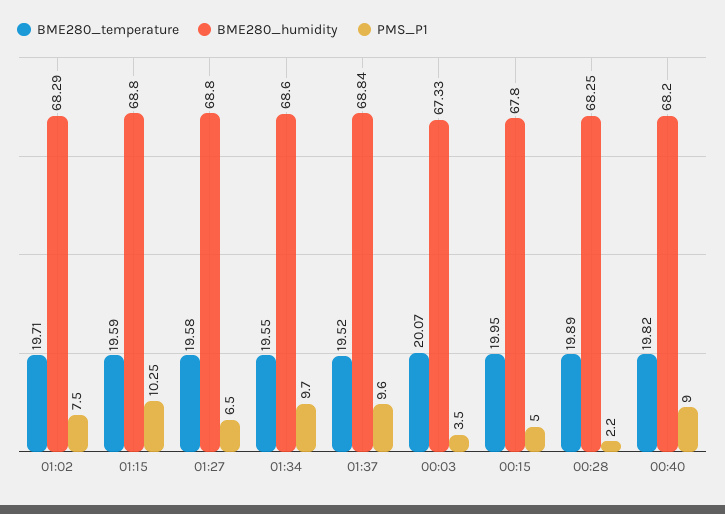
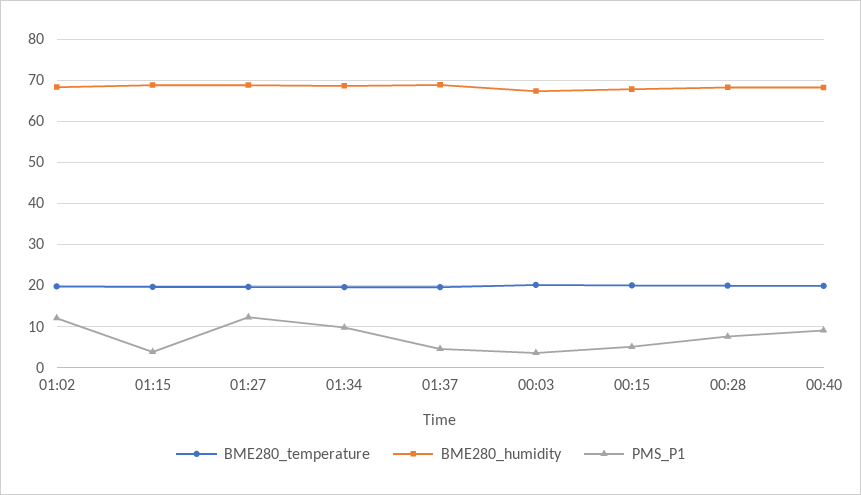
PMS_P1, 01:02: 7.5 -> 12
PMS_P1, 01:15: 10.25 -> 4
PMS_P1, 01:27: 6.5 -> 12
PMS_P1, 01:37: 9.6 -> 4
PMS_P1, 00:28: 2.2 -> 8

